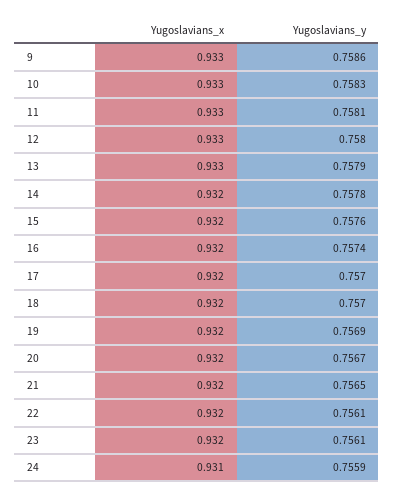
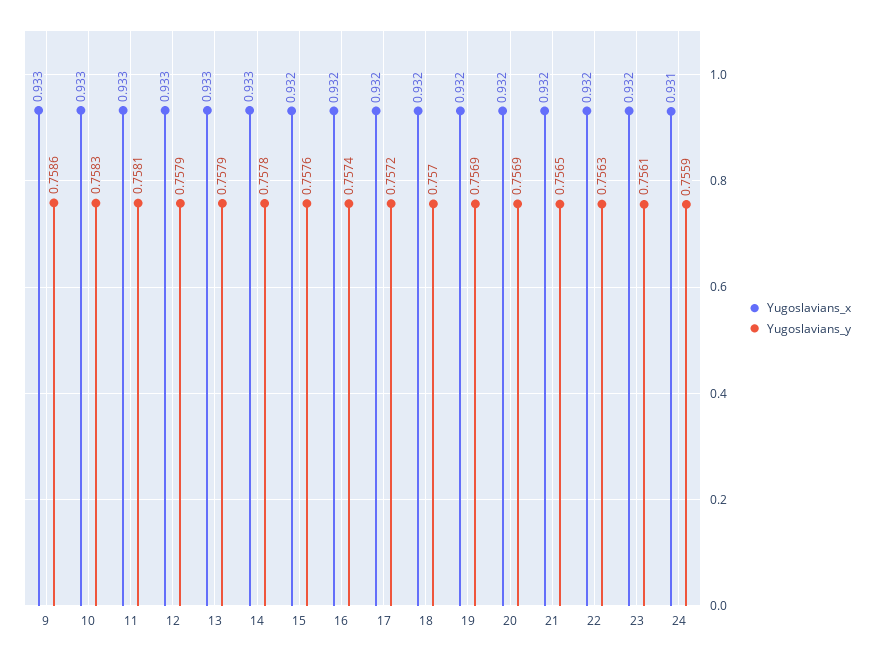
Yugoslavians_y, 12: 0.758 -> 0.7579
Yugoslavians_x, 14: 0.932 -> 0.933
Yugoslavians_y, 17: 0.757 -> 0.7572
Yugoslavians_y, 20: 0.7567 -> 0.7569
Yugoslavians_y, 22: 0.7561 -> 0.7563

